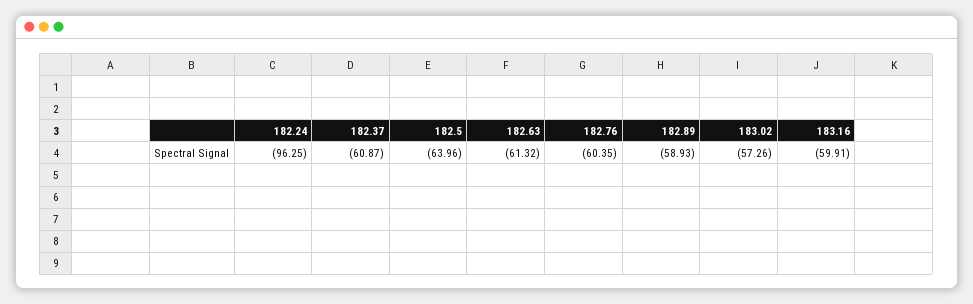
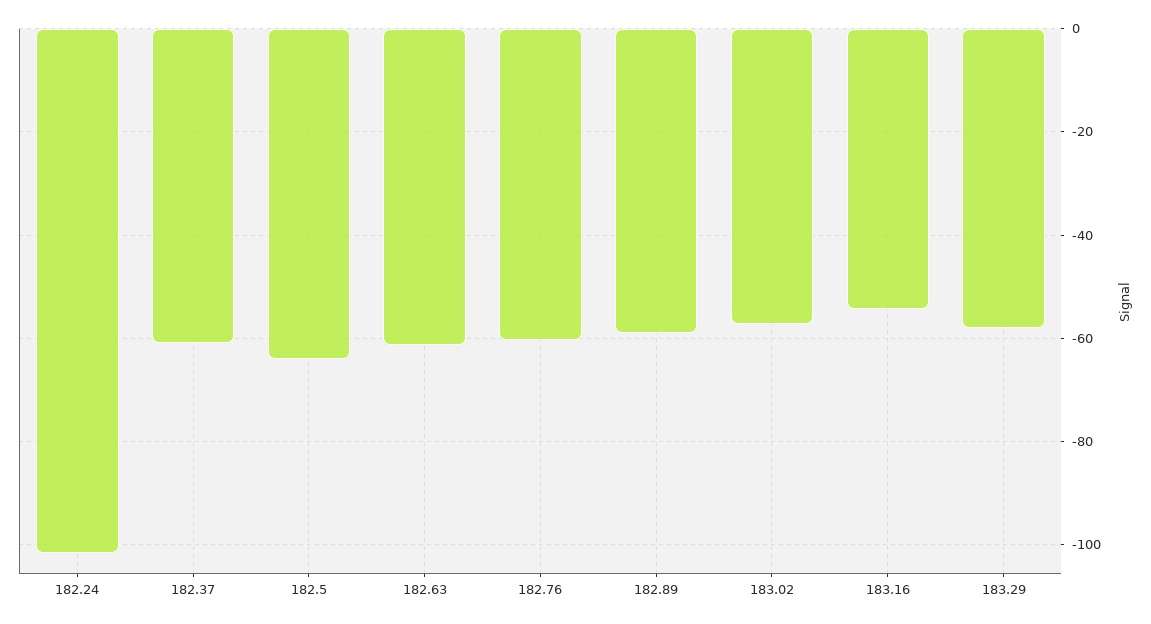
182.24: -96.25 -> -102
183.16: -59.91 -> -54
183.29: none -> -58

